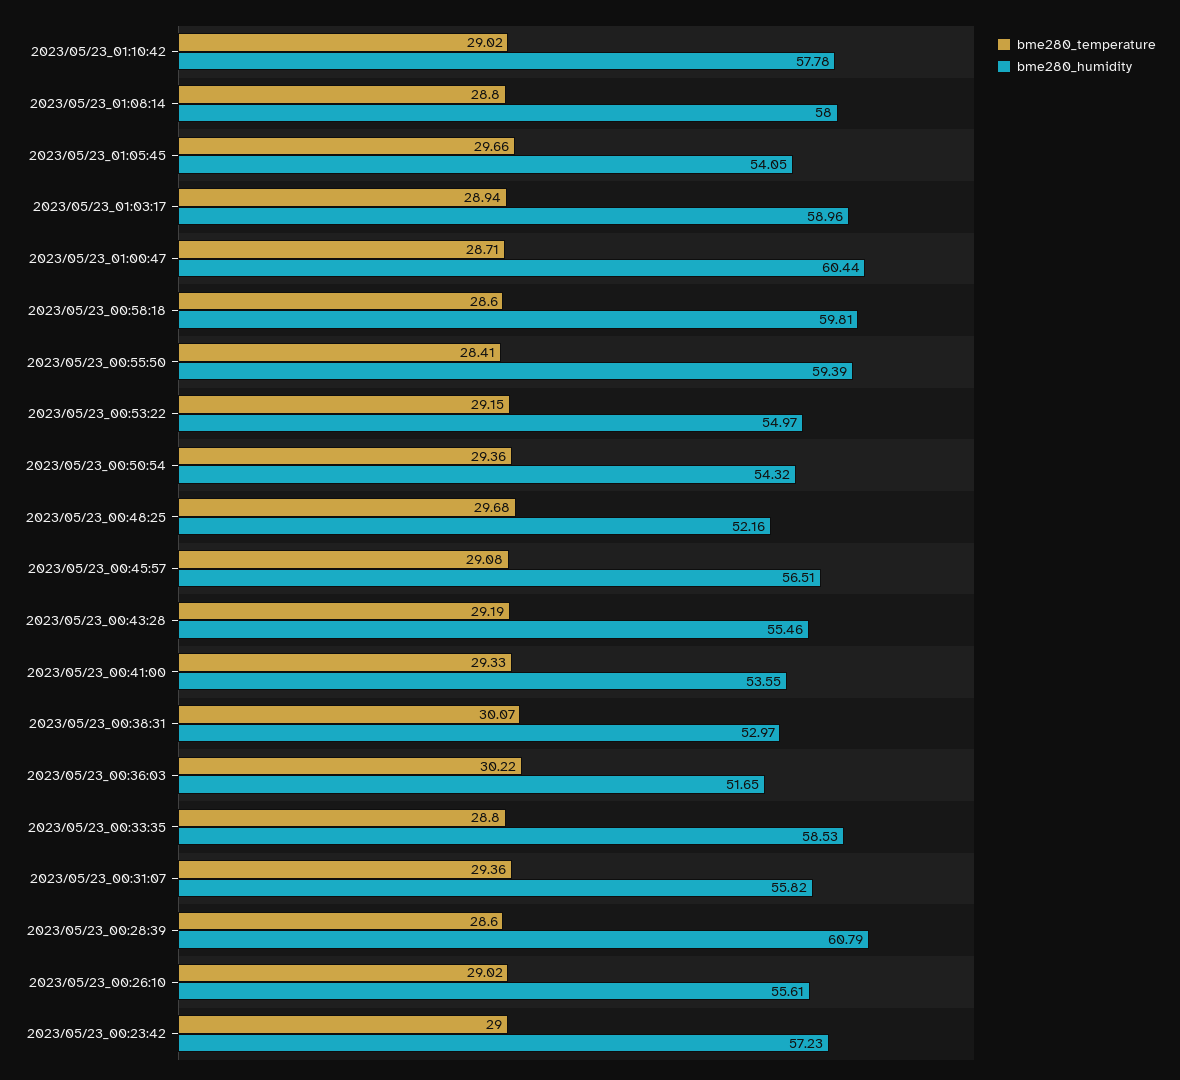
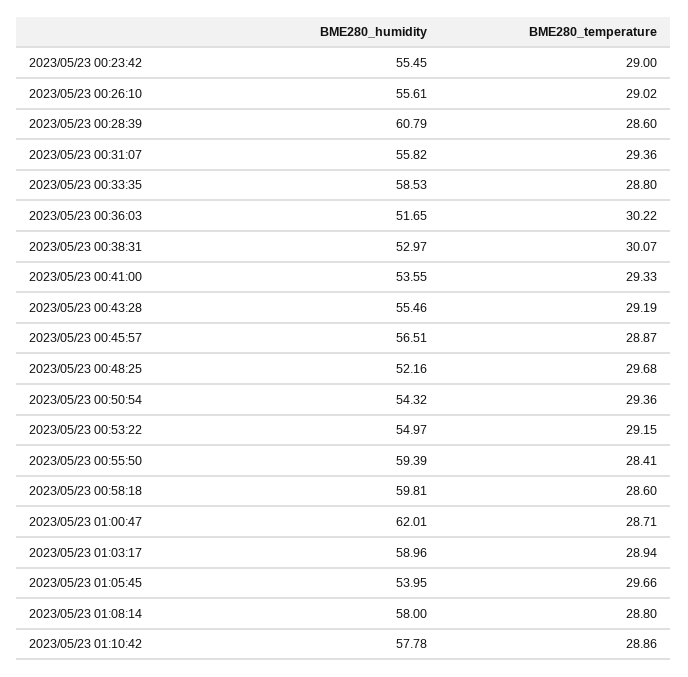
bme280_temperature, 2023/05/23_01:10:42: 29.02 -> 28.86
bme280_humidity, 2023/05/23_01:05:45: 54.05 -> 53.95
bme280_humidity, 2023/05/23_01:00:47: 60.44 -> 62.01
bme280_temperature, 2023/05/23_00:45:57: 29.08 -> 28.87
bme280_humidity, 2023/05/23_00:23:42: 57.23 -> 55.45

